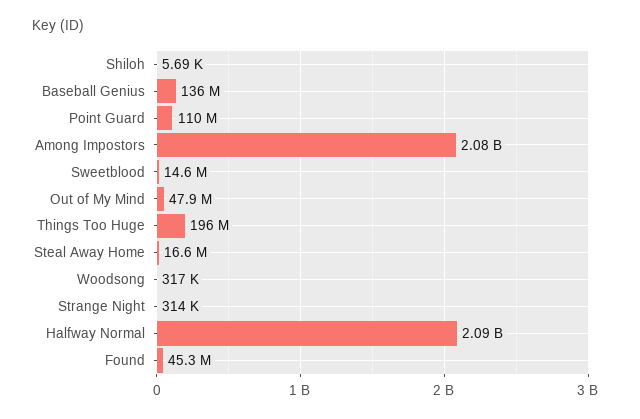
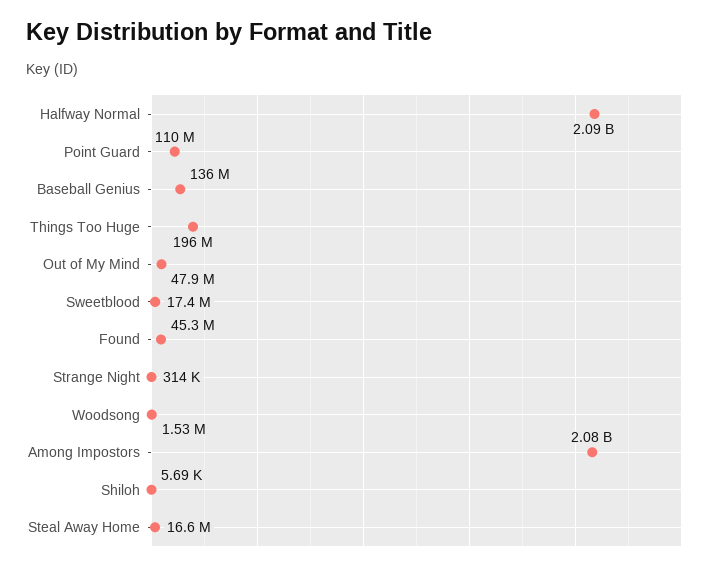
Sweetblood: 14600000 -> 17400000
Woodsong: 317000 -> 1530000

